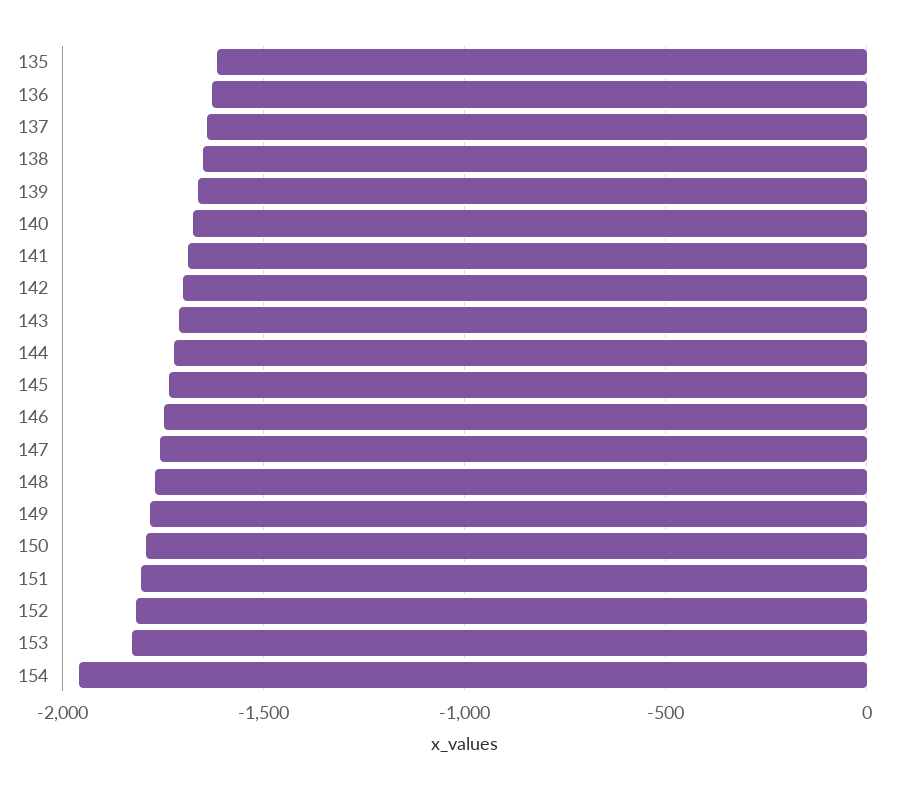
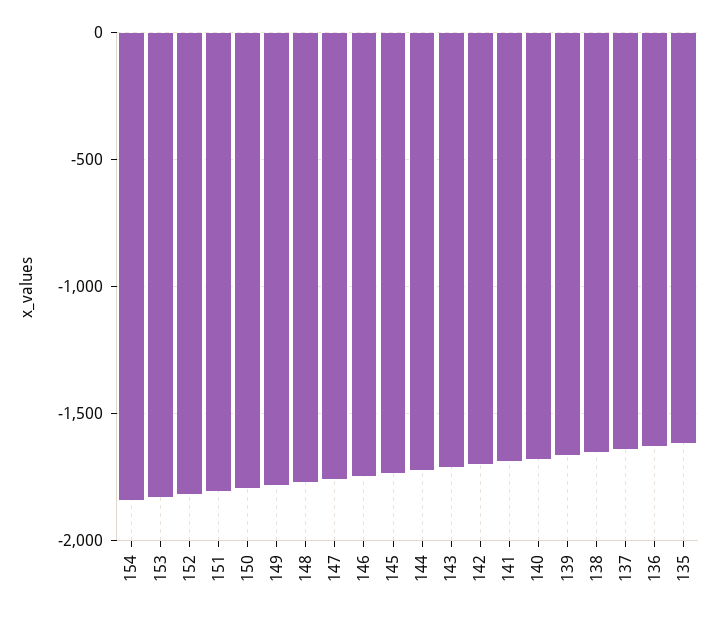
154: -1950 -> -1850

